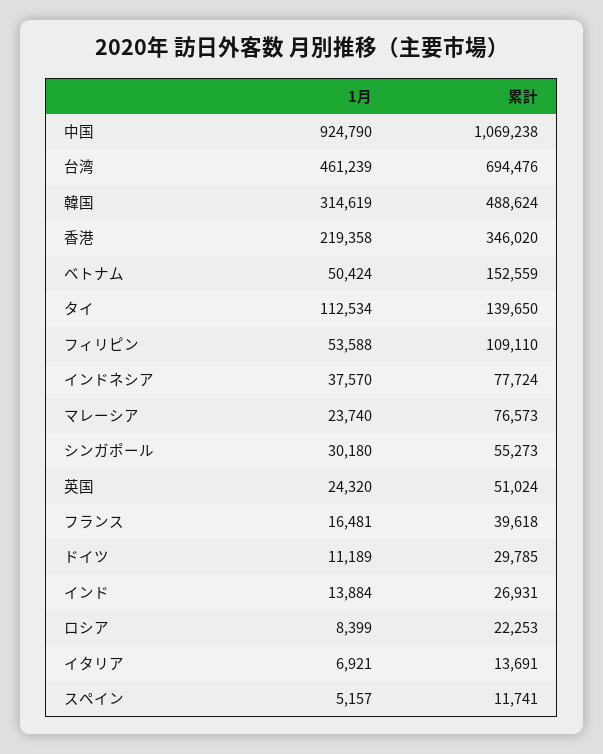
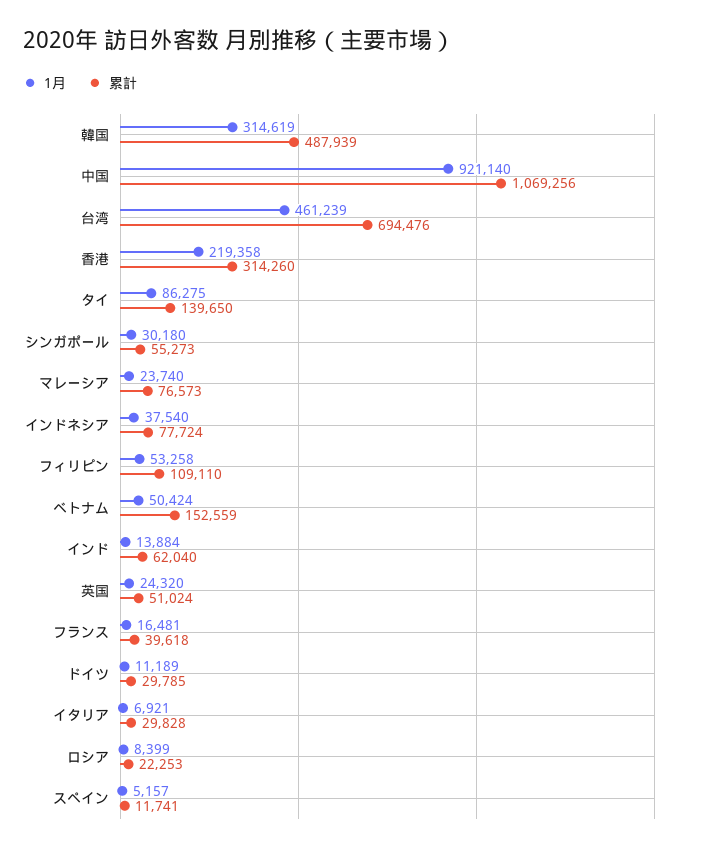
1月, 中国: 924790 -> 921140
累計, 中国: 1069238 -> 1069256
累計, 韓国: 488624 -> 487939
累計, 香港: 346020 -> 314260
1月, タイ: 112534 -> 86275
1月, フィリピン: 53588 -> 53258
1月, インドネシア: 37570 -> 37540
累計, インド: 26931 -> 62040
累計, イタリア: 13691 -> 29828

